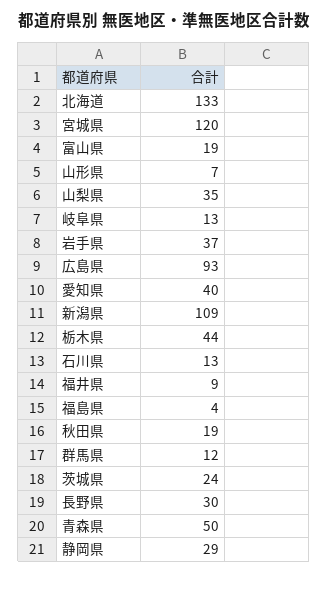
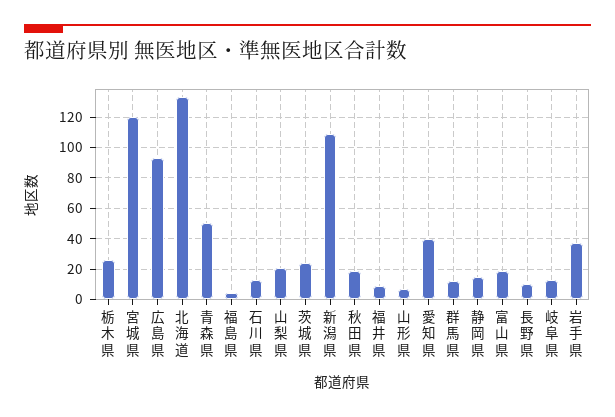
山梨県: 35 -> 20
栃木県: 44 -> 25
長野県: 30 -> 10
静岡県: 29 -> 15

